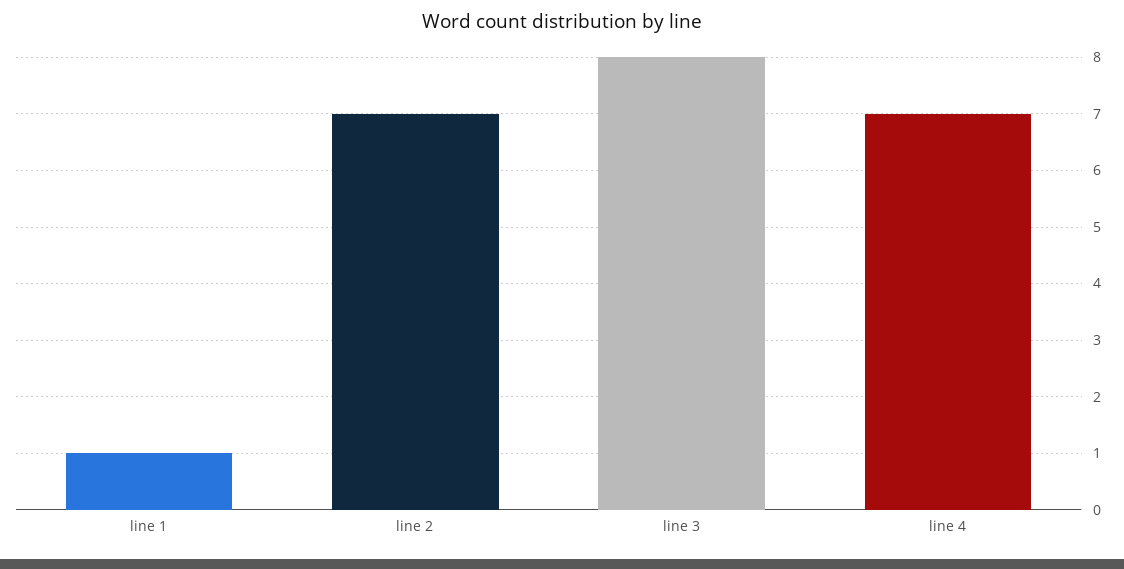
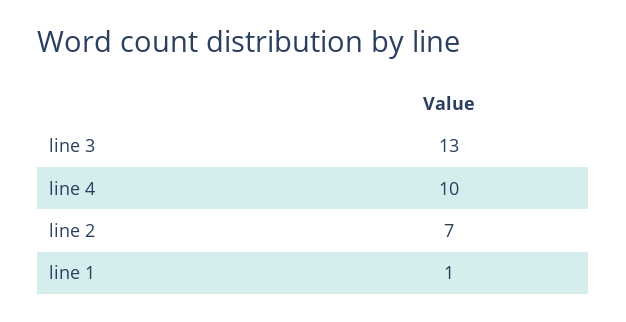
line 3: 8 -> 13
line 4: 7 -> 10

